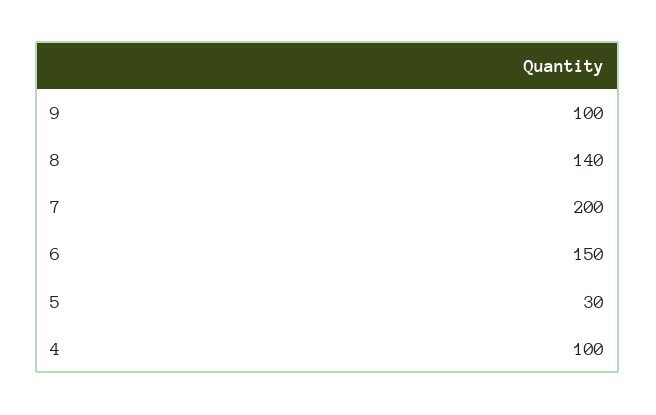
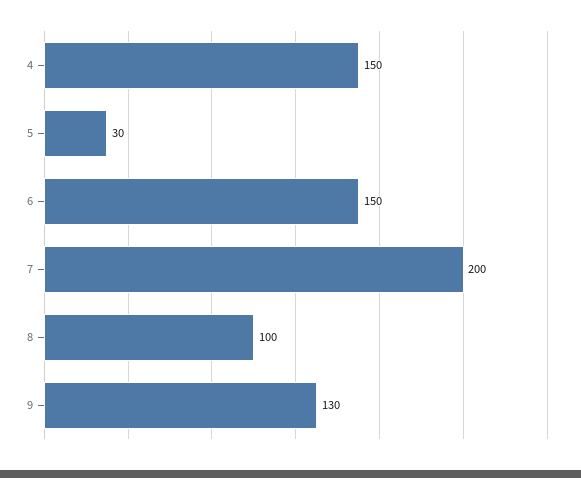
9: 100 -> 130
8: 140 -> 100
4: 100 -> 150

